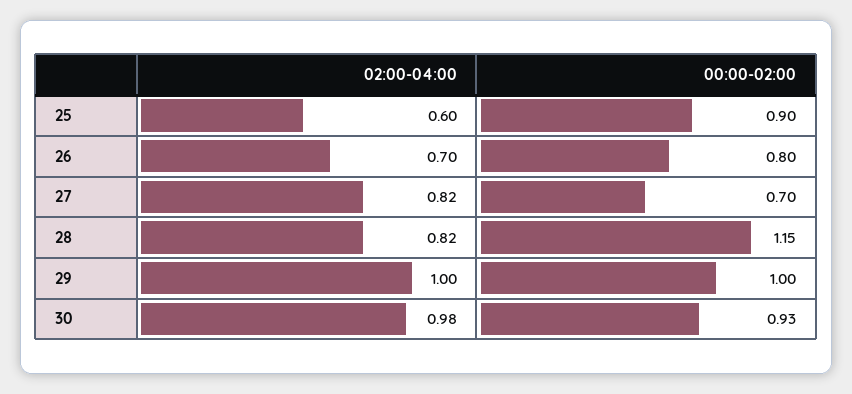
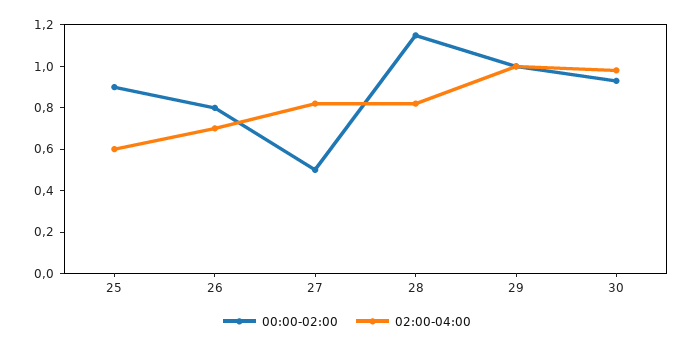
00:00-02:00, 27: 0.7 -> 0.5

